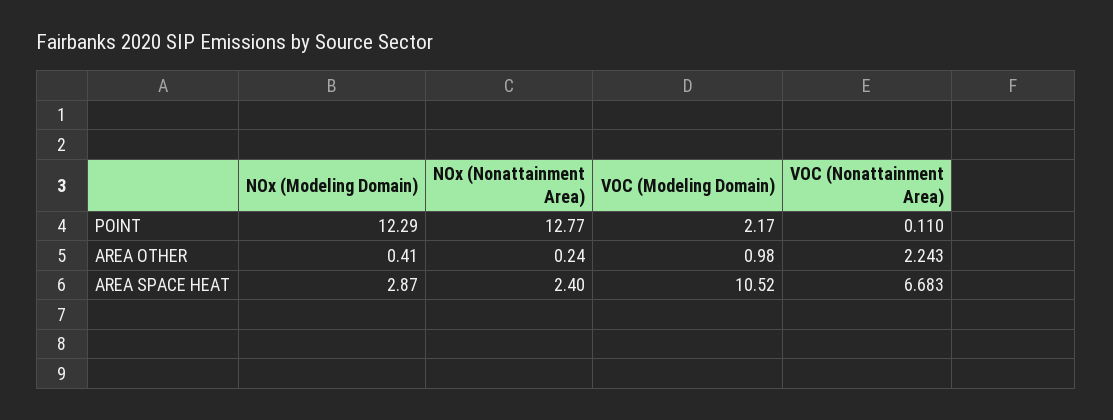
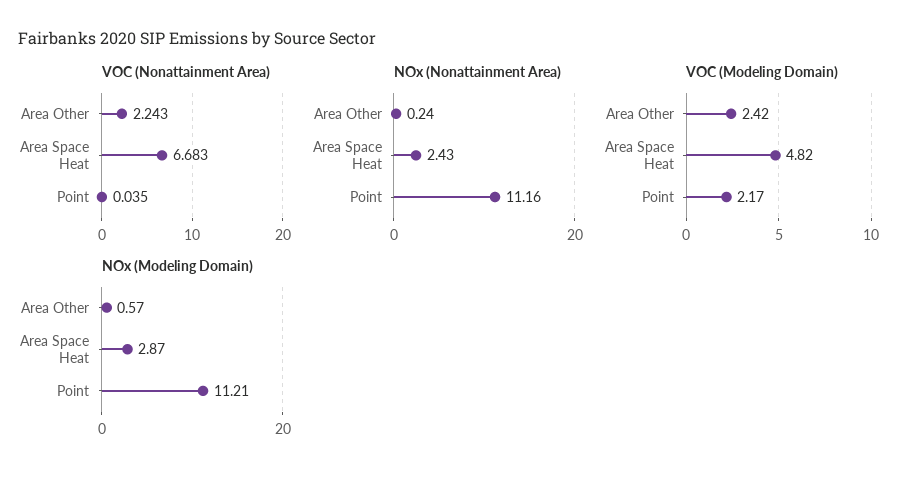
NOx (Modeling Domain), POINT: 12.29 -> 11.21
NOx (Nonattainment Area), POINT: 12.77 -> 11.16
VOC (Nonattainment Area), POINT: 0.11 -> 0.035
NOx (Modeling Domain), AREA OTHER: 0.41 -> 0.57
VOC (Modeling Domain), AREA OTHER: 0.98 -> 2.42
NOx (Nonattainment Area), AREA SPACE HEAT: 2.4 -> 2.43
VOC (Modeling Domain), AREA SPACE HEAT: 10.52 -> 4.82

